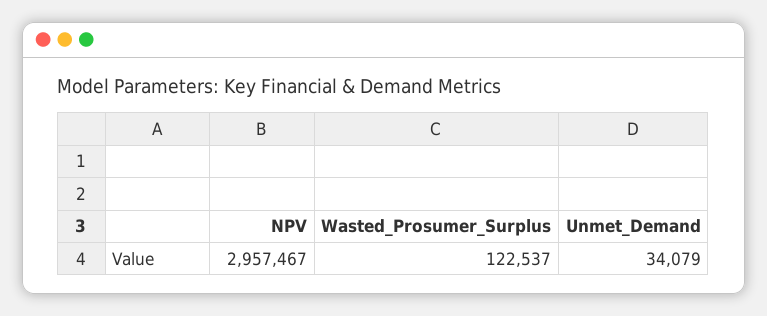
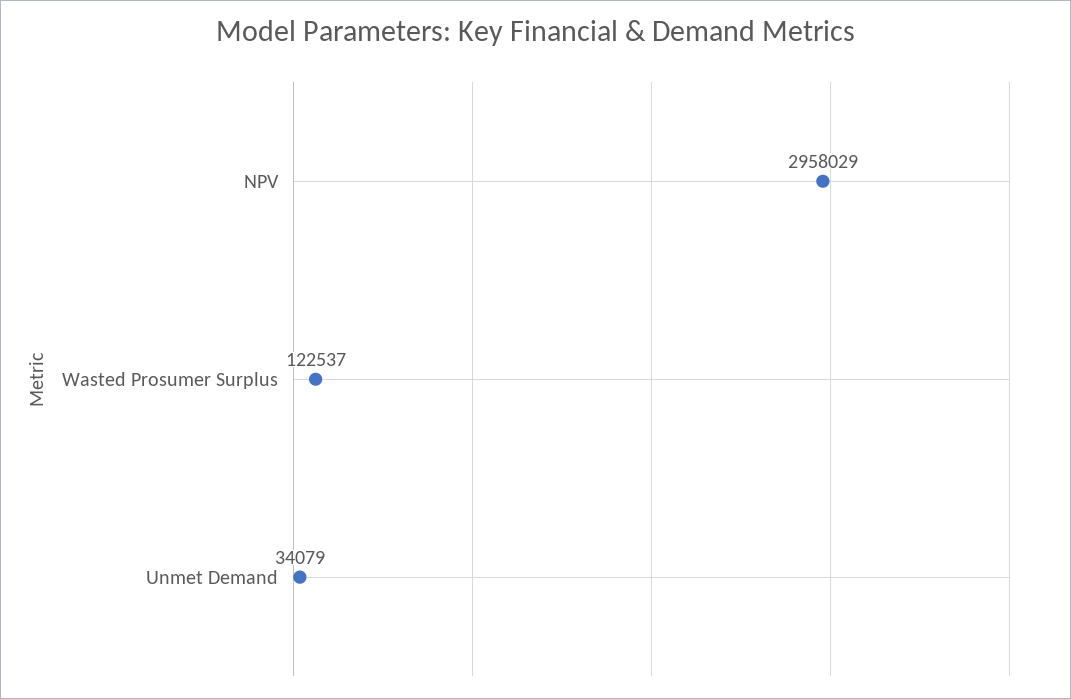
NPV: 2957467 -> 2958029

